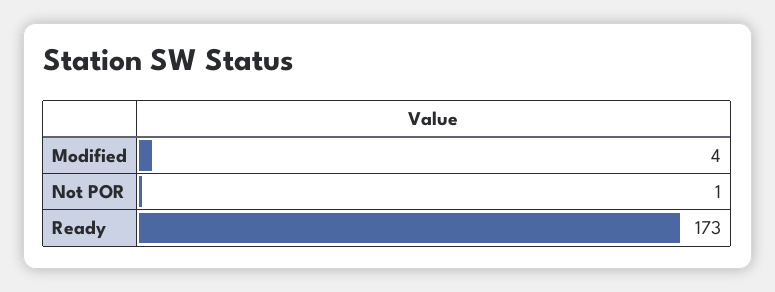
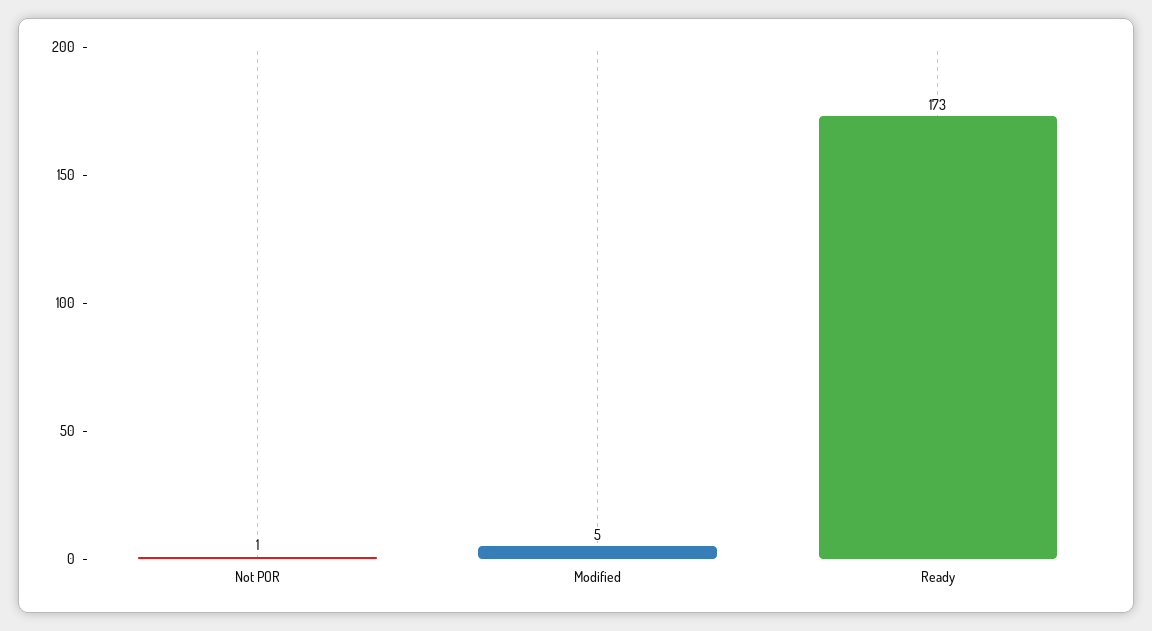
Modified: 4 -> 5

